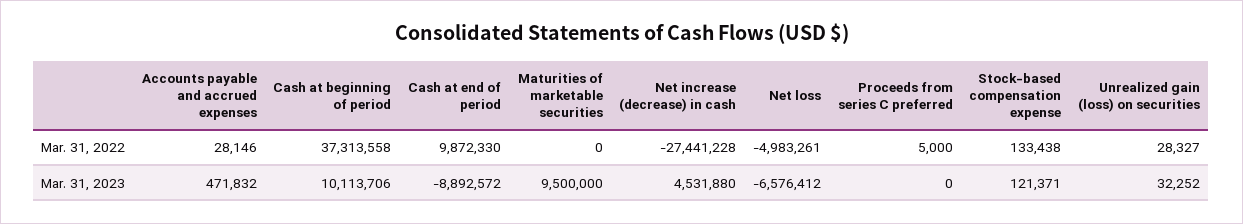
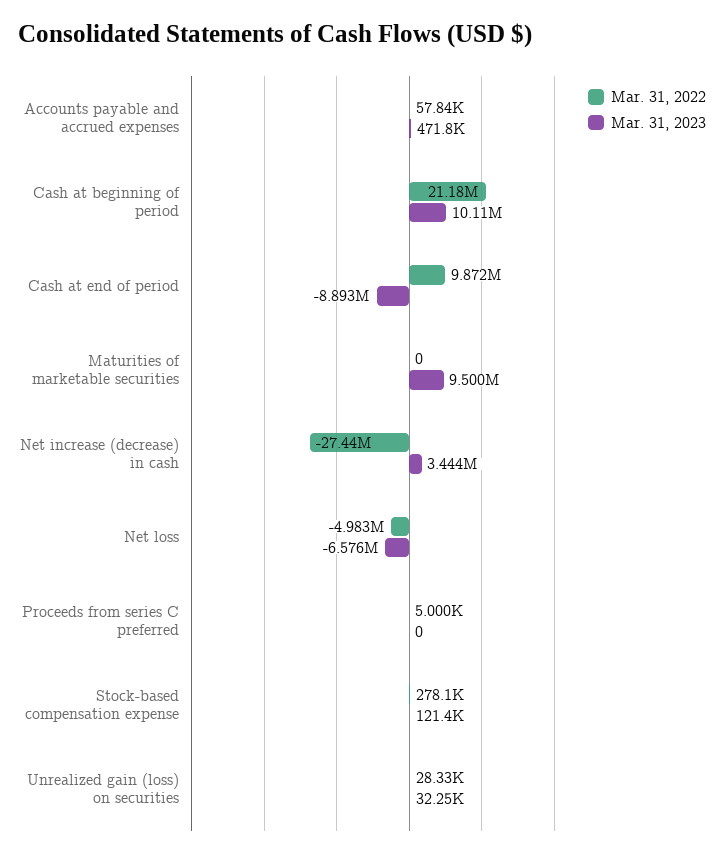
Mar. 31, 2022, Accounts payable and accrued expenses: 28146 -> 57840
Mar. 31, 2022, Cash at beginning of period: 37313558 -> 21180000
Mar. 31, 2022, Stock-based compensation expense: 133438 -> 278100
Mar. 31, 2023, Net increase (decrease) in cash: 4531880 -> 3444000

